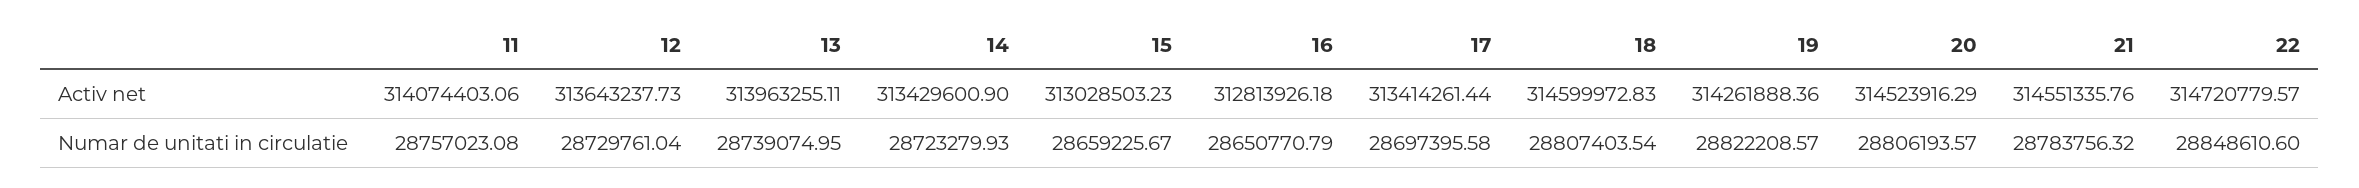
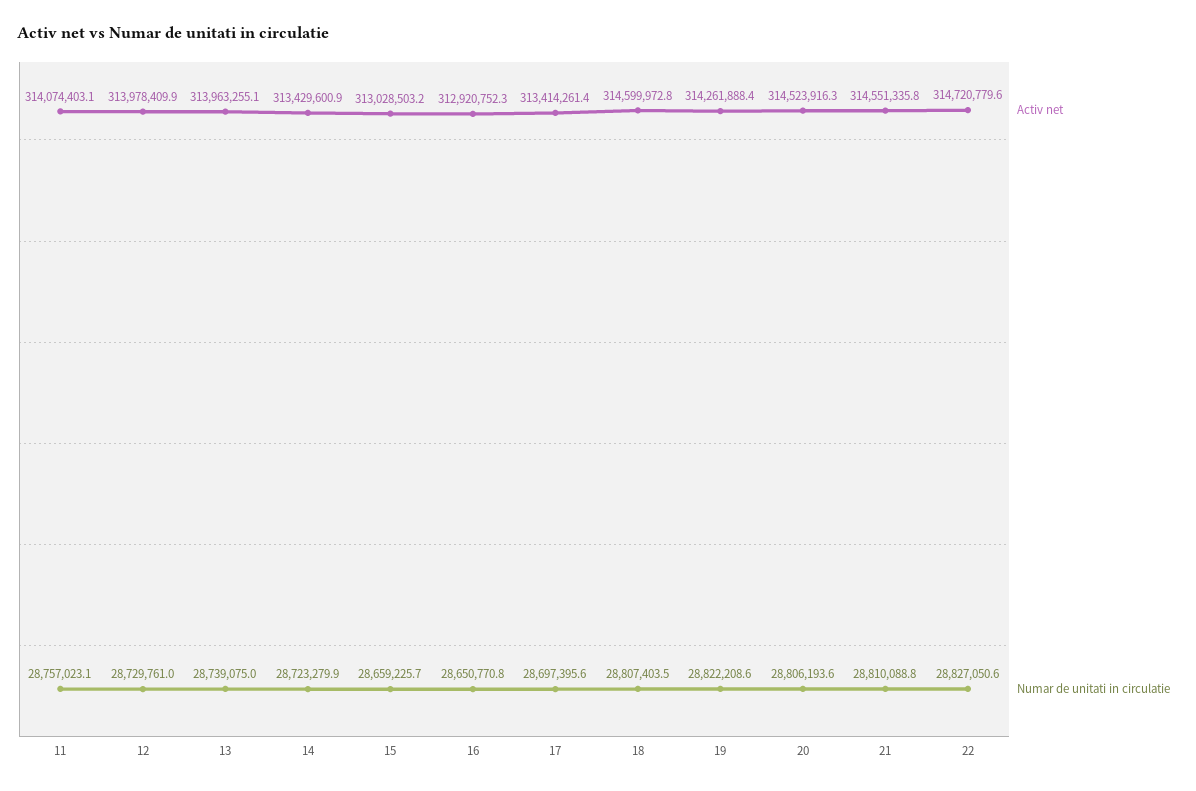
Activ net, 12: 313643237.73 -> 313978409.9
Activ net, 16: 312813926.18 -> 312920752.3
Numar de unitati in circulatie, 21: 28783756.32 -> 28810088.8
Numar de unitati in circulatie, 22: 28848610.6 -> 28827050.6

